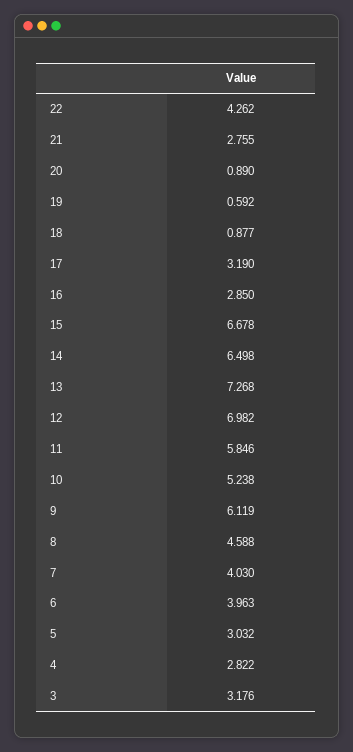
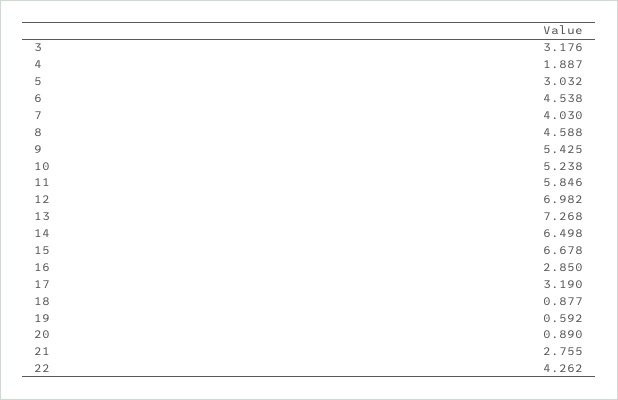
9: 6.119 -> 5.425
6: 3.963 -> 4.538
4: 2.822 -> 1.887

